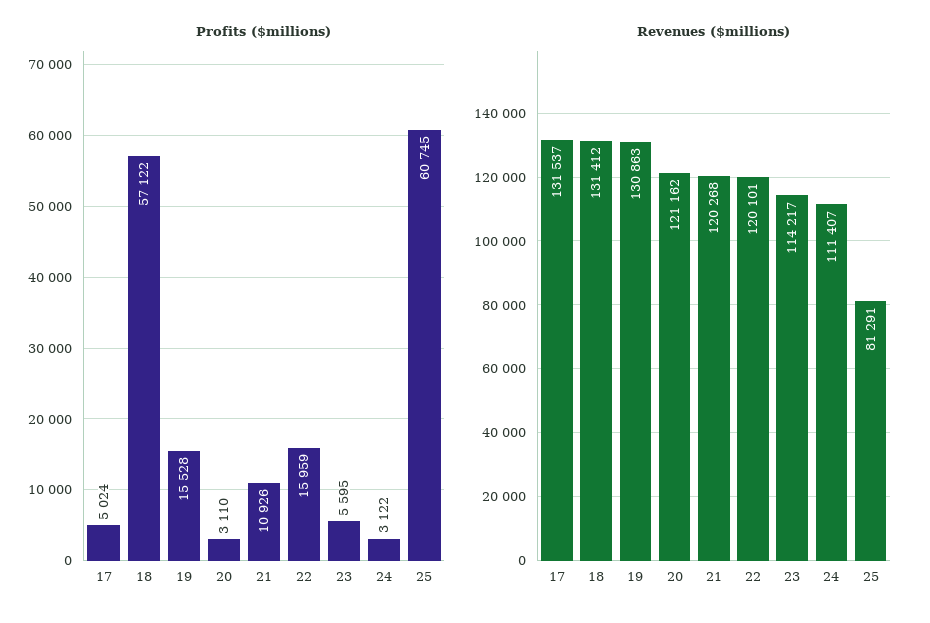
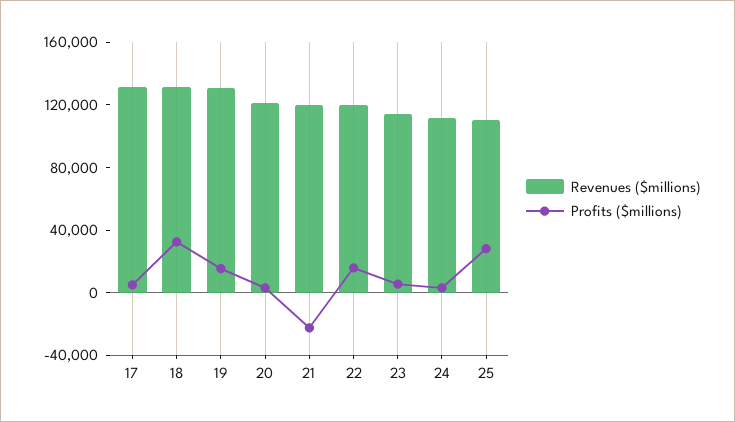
Profits ($millions), 18: 57122 -> 30000
Profits ($millions), 21: 10926 -> -20000
Profits ($millions), 25: 60745 -> 30000
Revenues ($millions), 25: 81291 -> 110000

